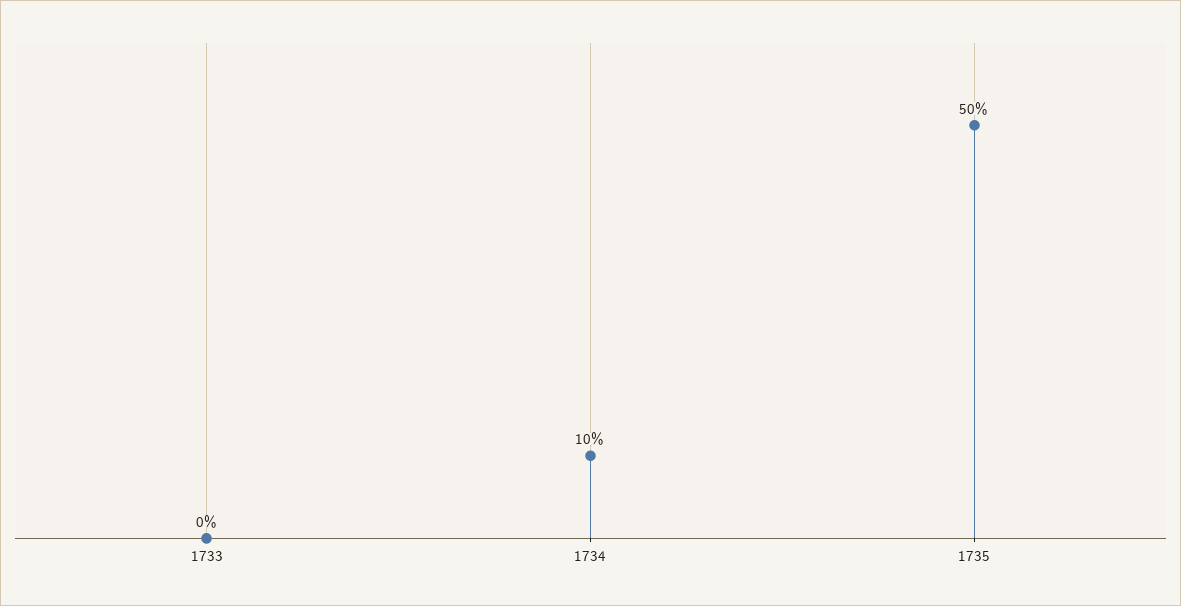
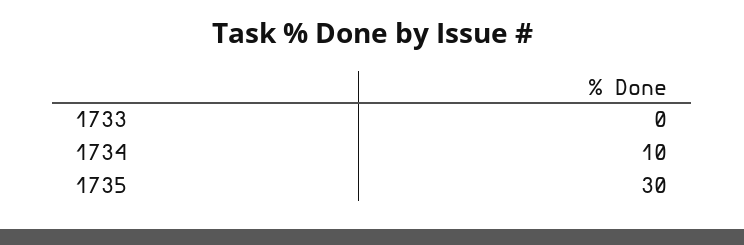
1735: 50 -> 30

